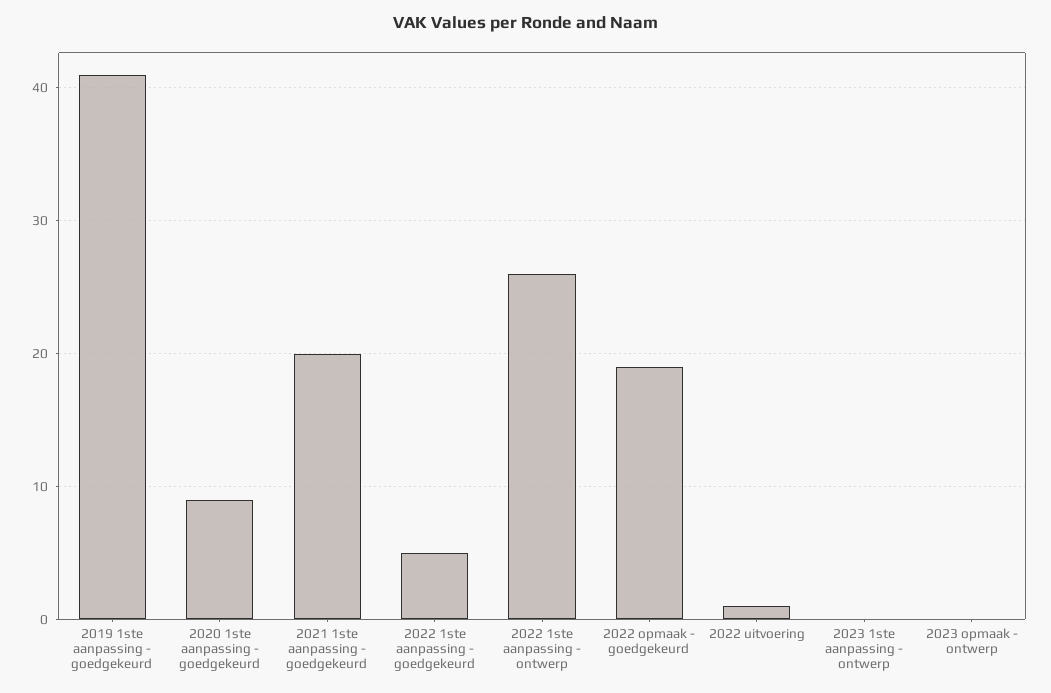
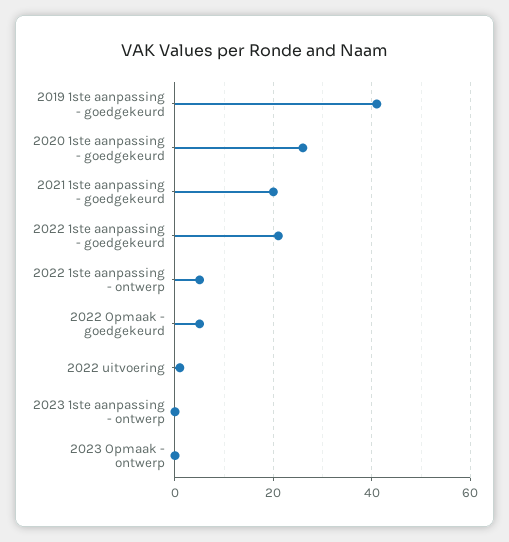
2020 1ste aanpassing - goedgekeurd: 9 -> 25
2022 1ste aanpassing - goedgekeurd: 5 -> 20
2022 1ste aanpassing - ontwerp: 26 -> 5
2022 opmaak - goedgekeurd: 19 -> 5

